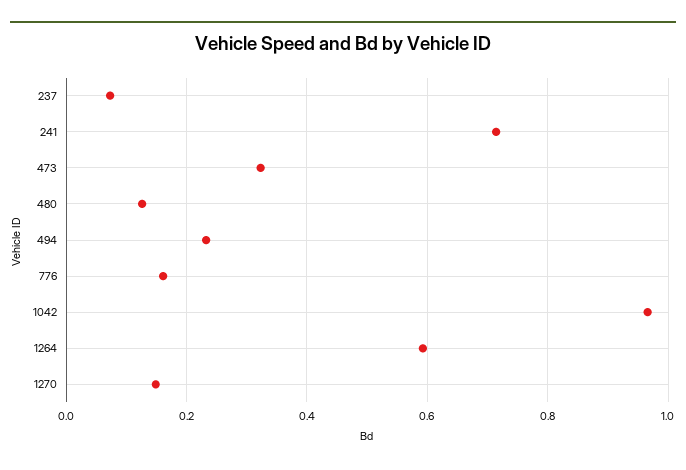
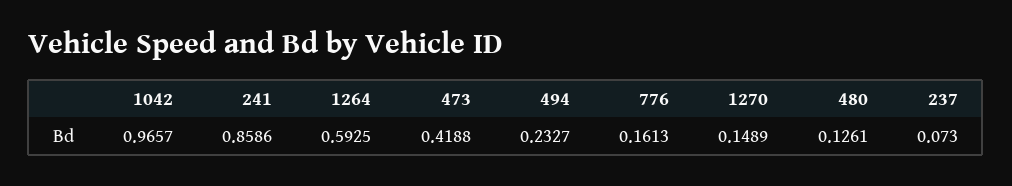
241: 0.72 -> 0.8586
473: 0.32 -> 0.4188

